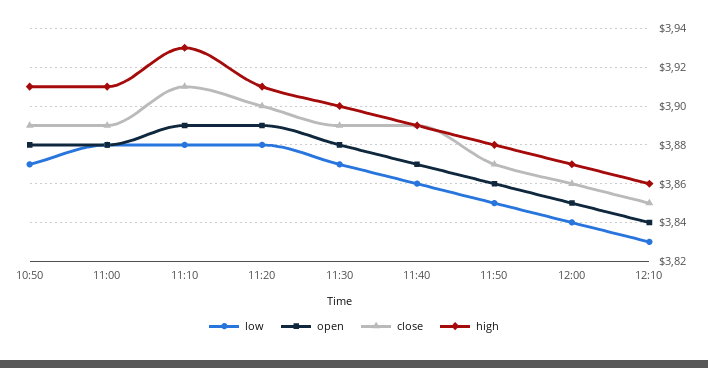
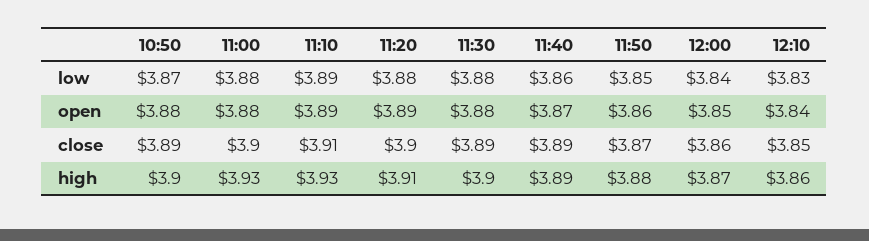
high, 10:50: 3.91 -> 3.9
close, 11:00: 3.89 -> 3.9
high, 11:00: 3.91 -> 3.93
low, 11:10: 3.88 -> 3.89
low, 11:30: 3.87 -> 3.88

